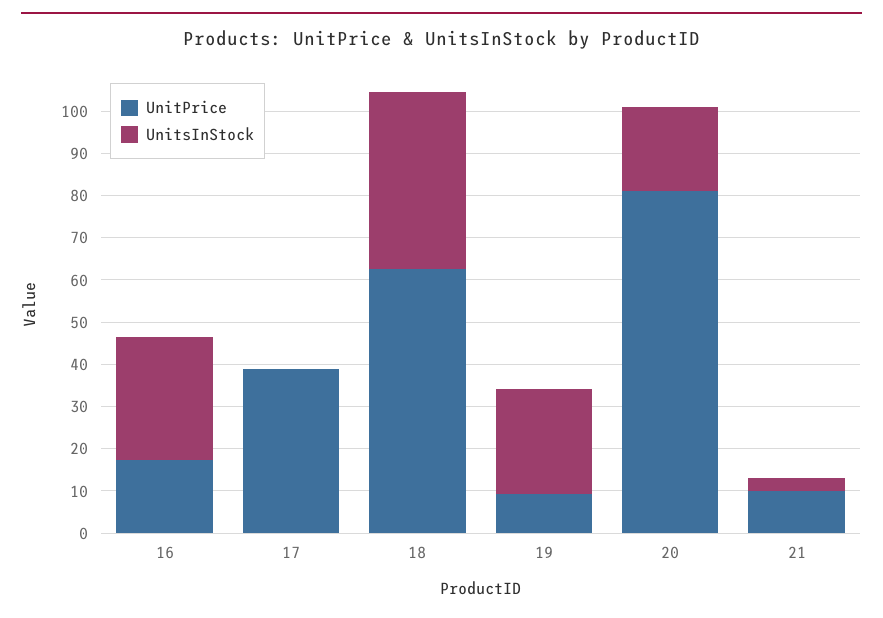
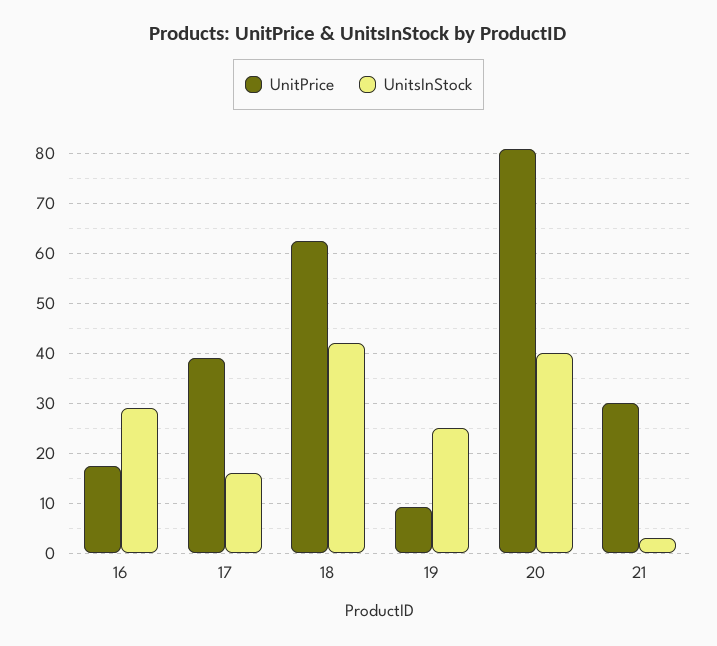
UnitsInStock, 17: 0 -> 16
UnitsInStock, 20: 20 -> 40
UnitPrice, 21: 10 -> 30

